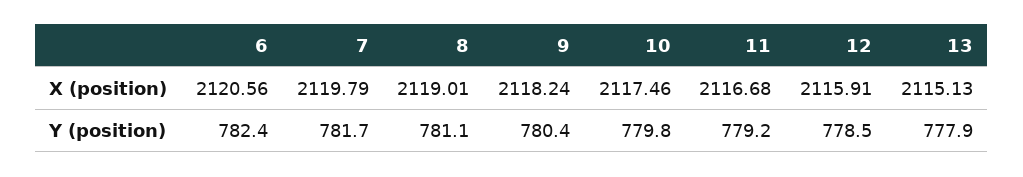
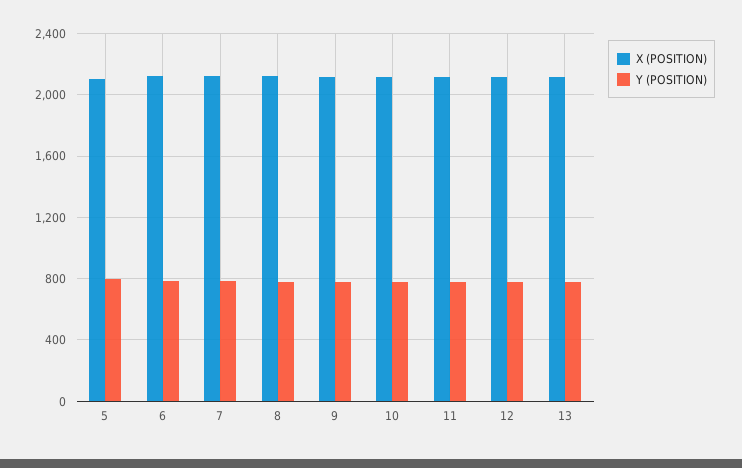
X (position), 5: none -> 2100
Y (position), 5: none -> 800

